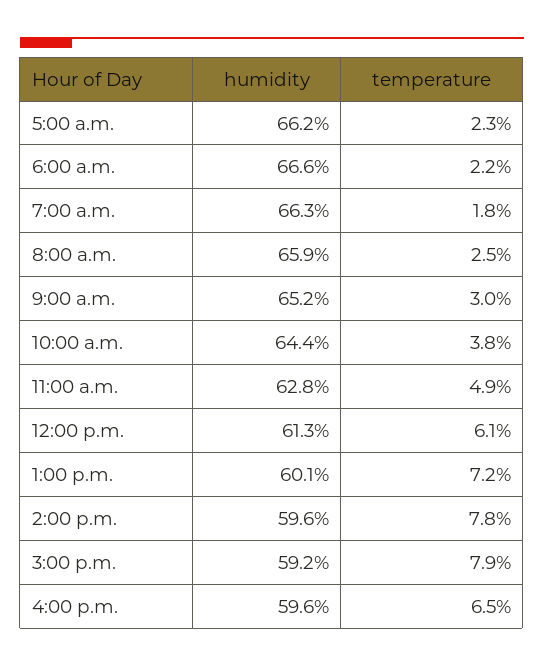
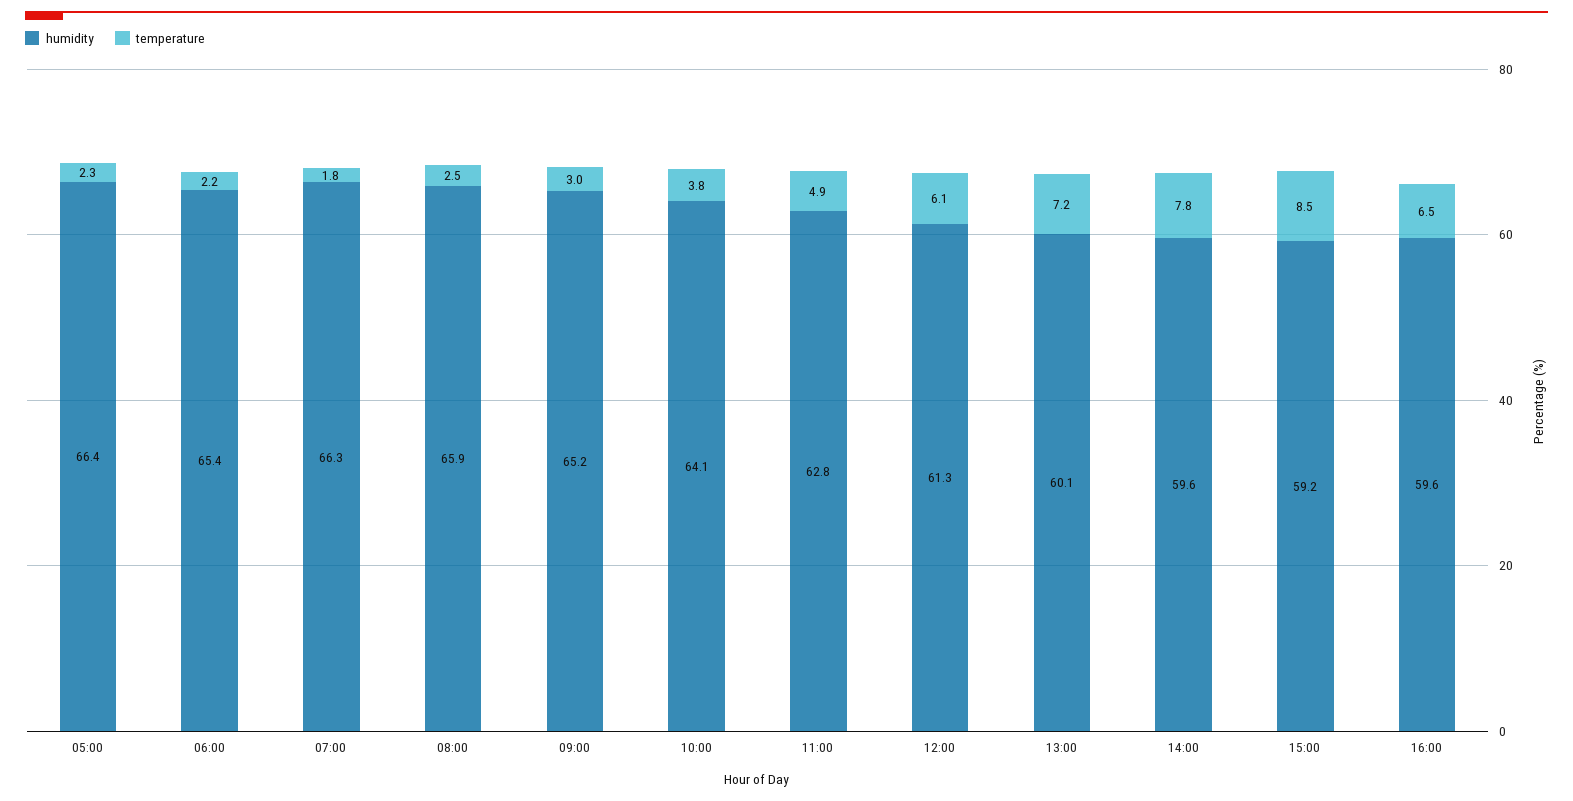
humidity, 5:00 a.m.: 66.2 -> 66.4
humidity, 6:00 a.m.: 66.6 -> 65.4
humidity, 10:00 a.m.: 64.4 -> 64.1
temperature, 3:00 p.m.: 7.9 -> 8.5

